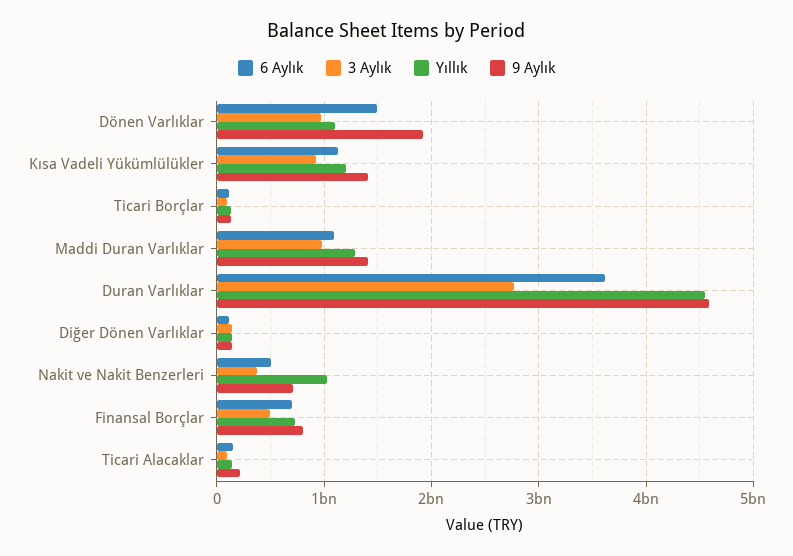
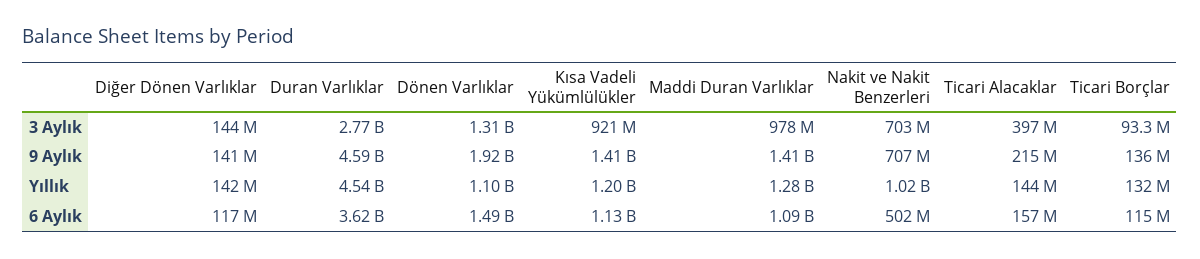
3 Aylık, Dönen Varlıklar: 1000000000 -> 1310000000
3 Aylık, Nakit ve Nakit Benzerleri: 400000000 -> 703000000
6 Aylık, Finansal Borçlar: 700000000 -> none
3 Aylık, Finansal Borçlar: 500000000 -> none
Yıllık, Finansal Borçlar: 700000000 -> none
9 Aylık, Finansal Borçlar: 800000000 -> none
3 Aylık, Ticari Alacaklar: 100000000 -> 397000000

